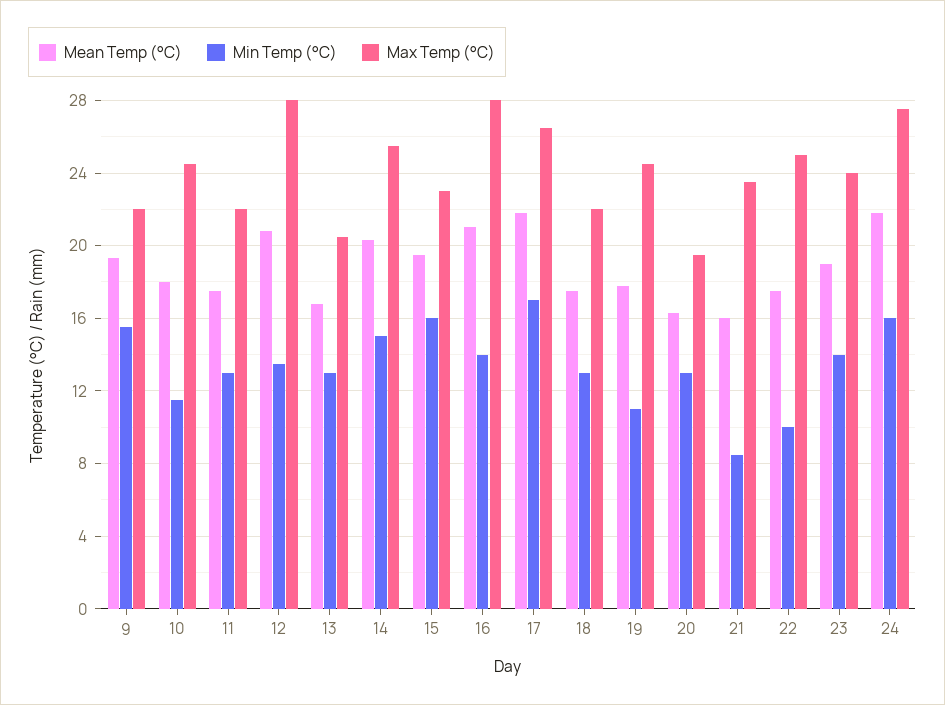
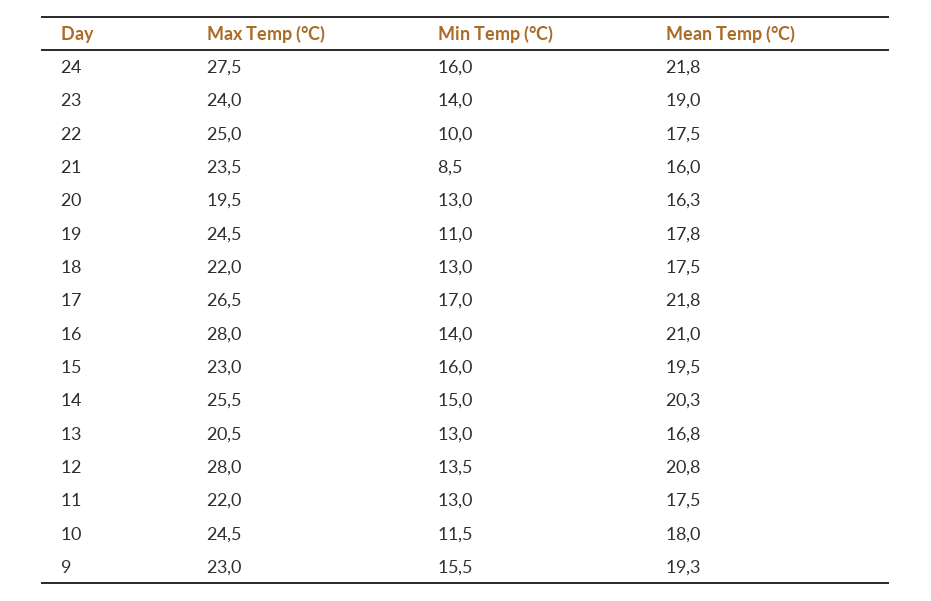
Max Temp (°C), 9: 22 -> 23

